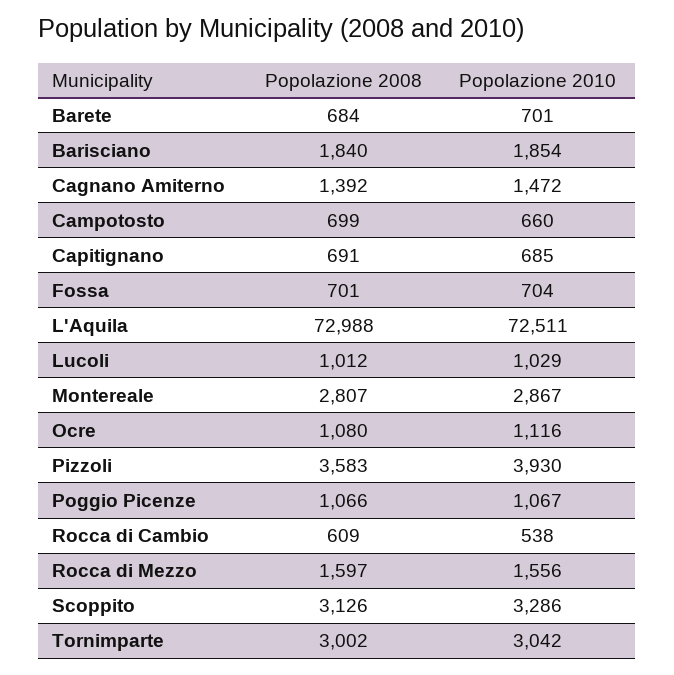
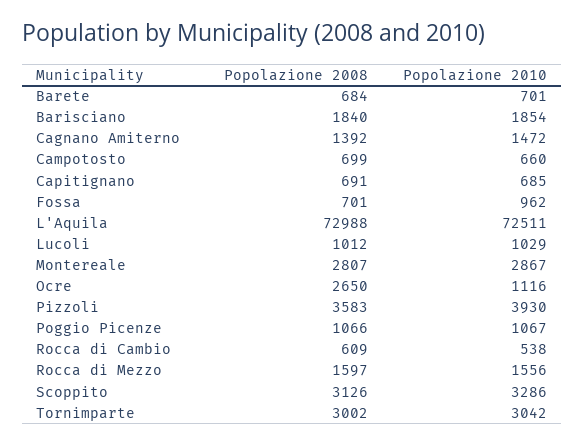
Popolazione 2010, Fossa: 704 -> 962
Popolazione 2008, Ocre: 1080 -> 2650

